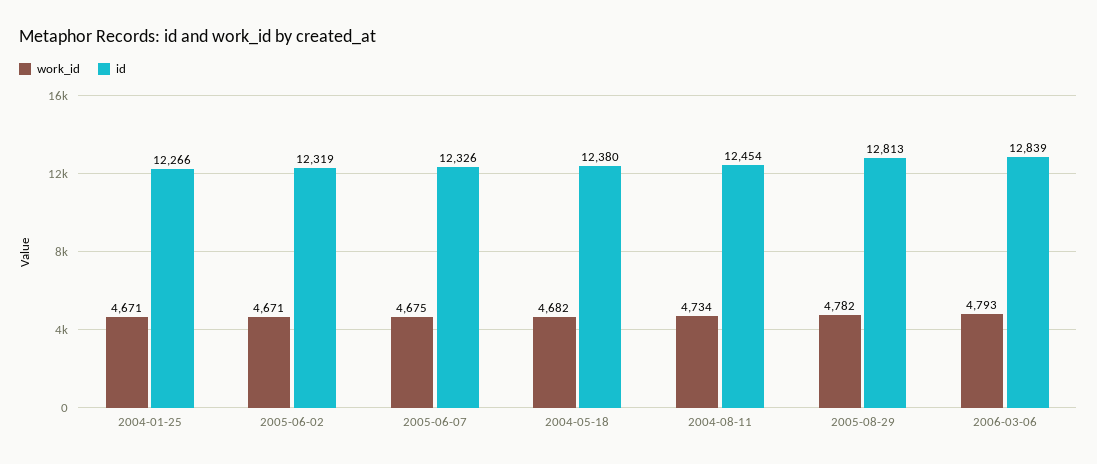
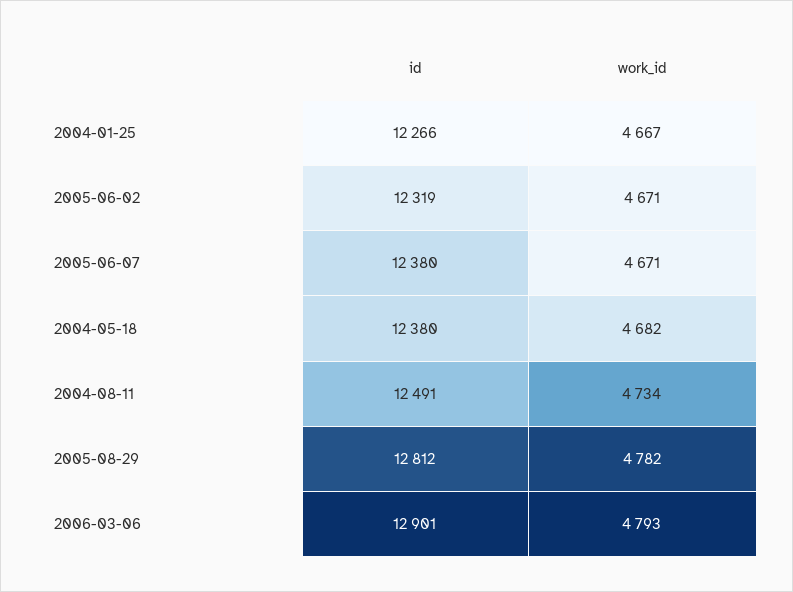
work_id, 2004-01-25: 4671 -> 4667
work_id, 2005-06-07: 4675 -> 4671
id, 2005-06-07: 12326 -> 12380
id, 2004-08-11: 12454 -> 12491
id, 2005-08-29: 12813 -> 12812
id, 2006-03-06: 12839 -> 12901

